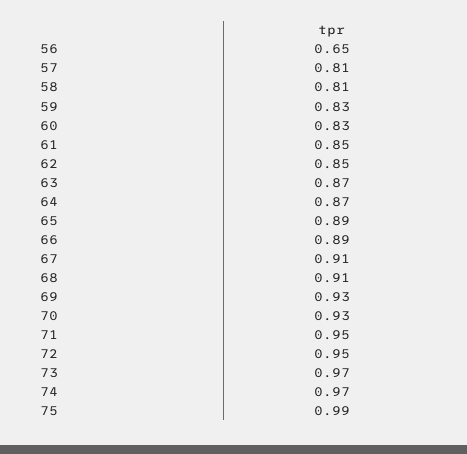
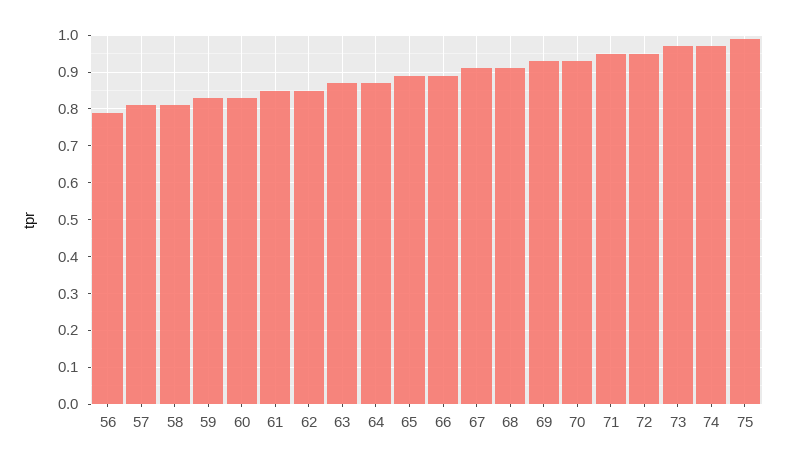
56: 0.65 -> 0.8

